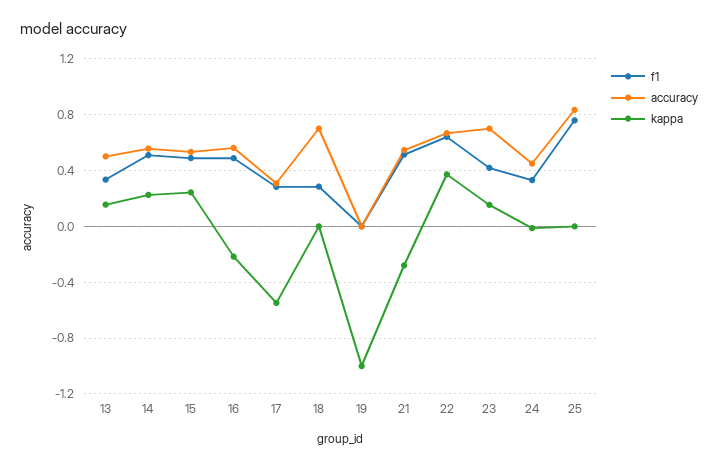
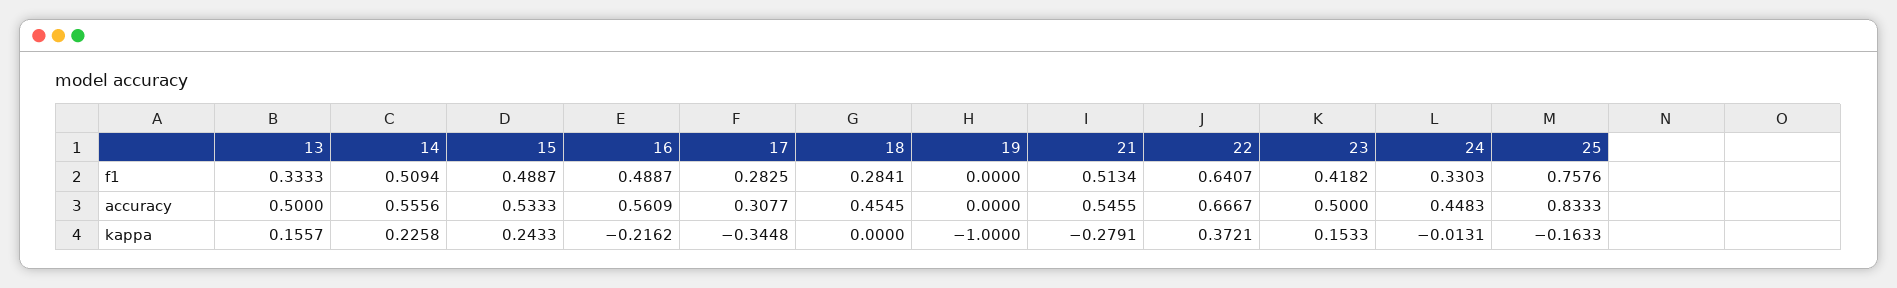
kappa, 17: -0.55 -> -0.3448
accuracy, 18: 0.7 -> 0.4545
accuracy, 23: 0.7 -> 0.5
kappa, 25: 0 -> -0.1633

